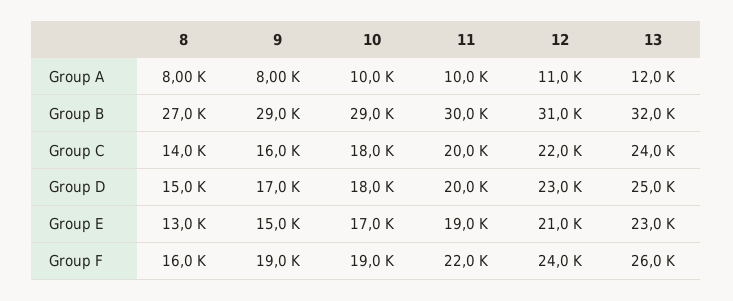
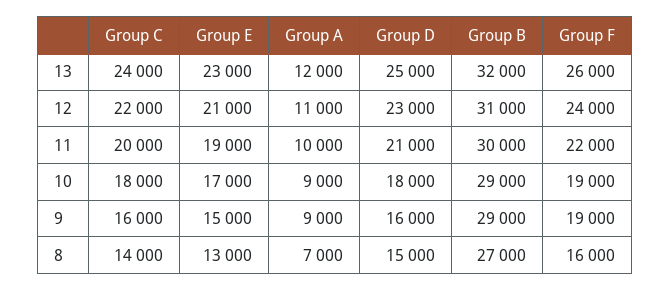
8, Group A: 8000 -> 7000
9, Group A: 8000 -> 9000
10, Group A: 10000 -> 9000
9, Group D: 17000 -> 16000
11, Group D: 20000 -> 21000

